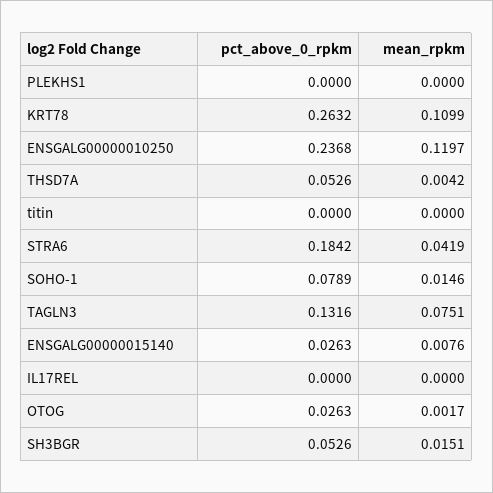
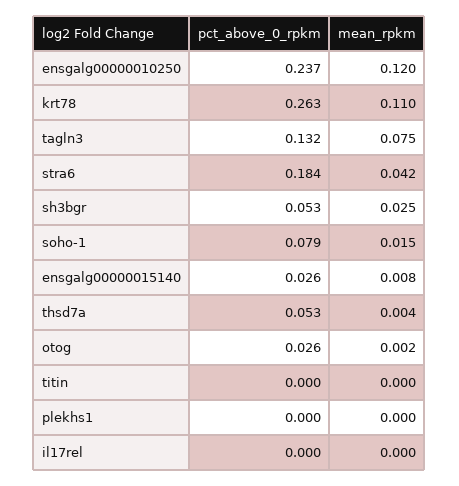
mean_rpkm, SH3BGR: 0.0151 -> 0.025

